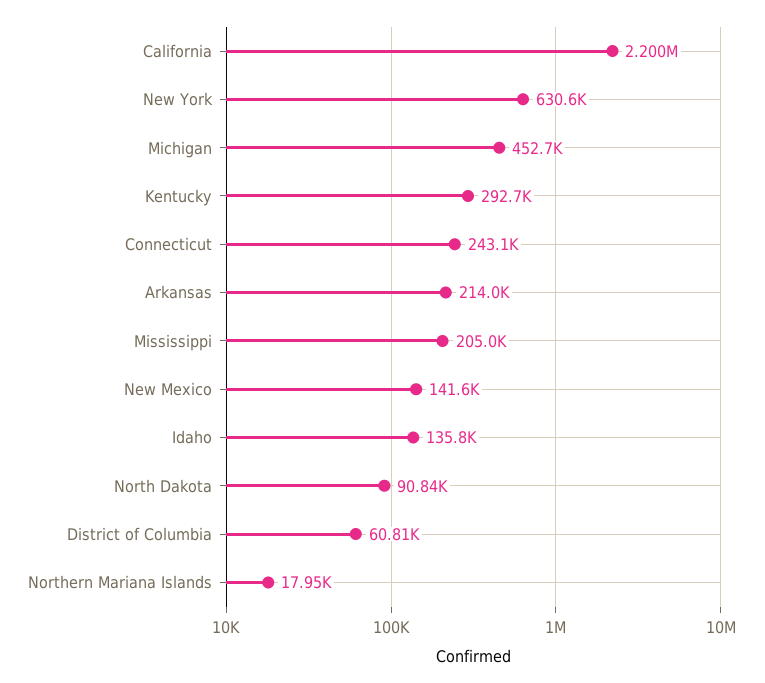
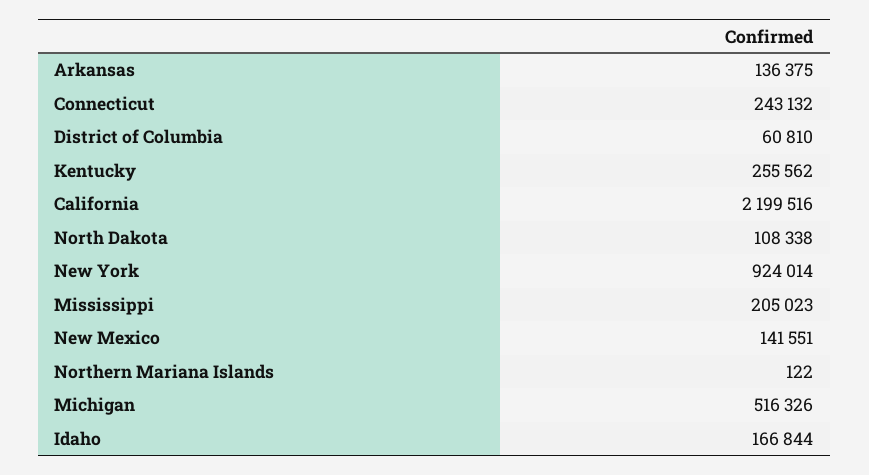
New York: 630600 -> 924014
Michigan: 452700 -> 516326
Kentucky: 292700 -> 255562
Arkansas: 214000 -> 136375
Idaho: 135800 -> 166844
North Dakota: 90840 -> 108338
Northern Mariana Islands: 17950 -> 122

